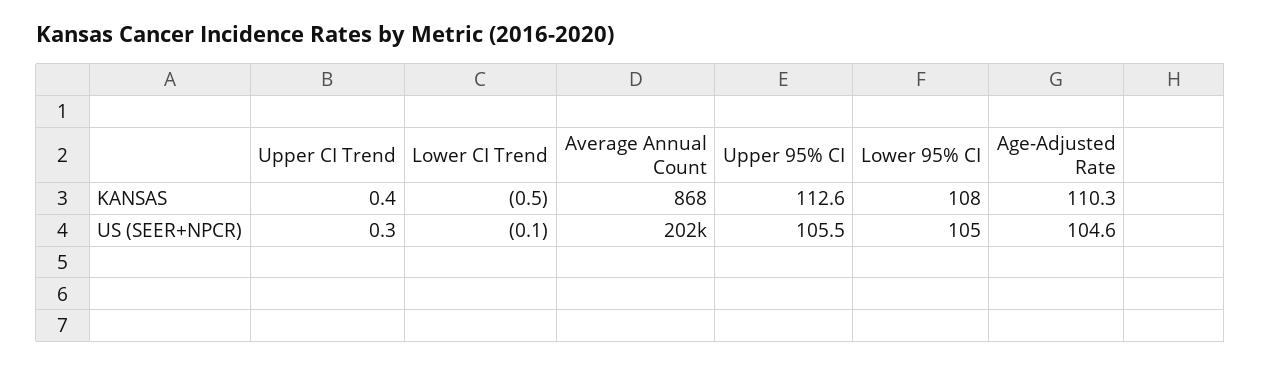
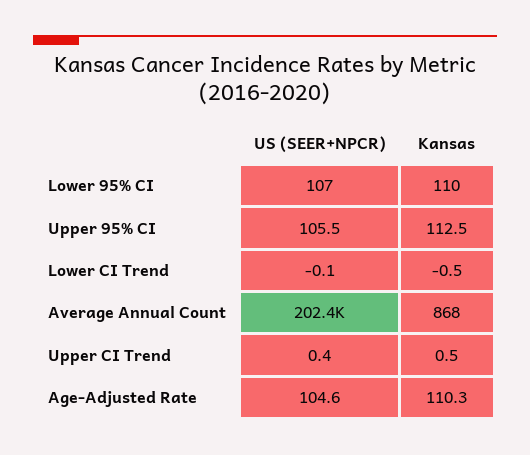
Upper CI Trend, KANSAS: 0.4 -> 0.5
Upper 95% CI, KANSAS: 112.6 -> 112.5
Lower 95% CI, KANSAS: 108 -> 110
Upper CI Trend, US (SEER+NPCR): 0.3 -> 0.4
Lower 95% CI, US (SEER+NPCR): 105 -> 107

